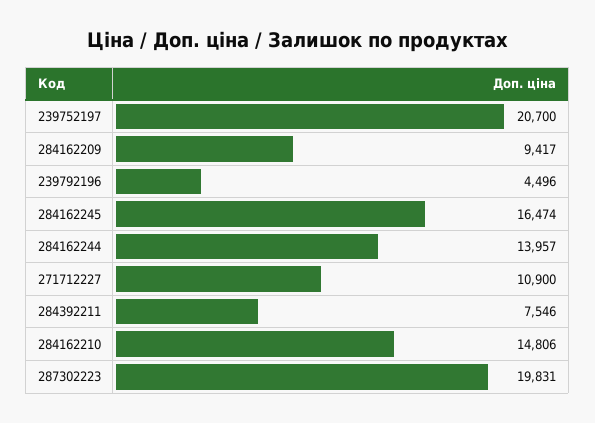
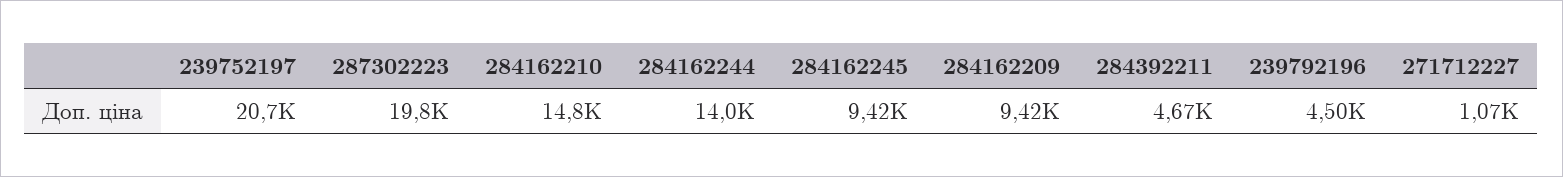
284162245: 16474 -> 9420
271712227: 10900 -> 1070
284392211: 7546 -> 4670

